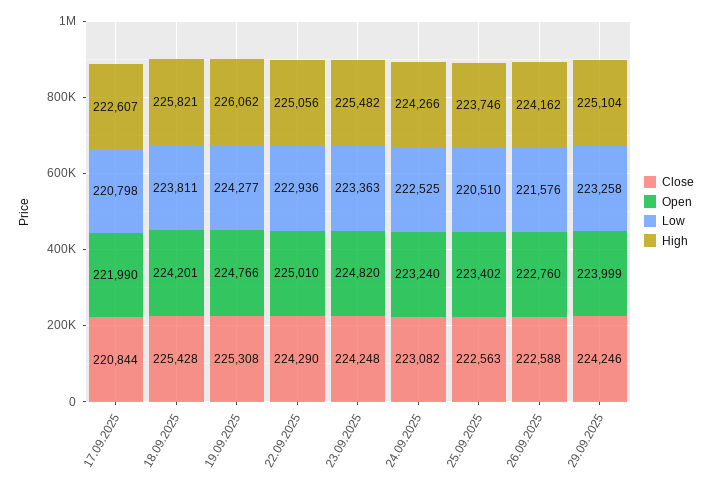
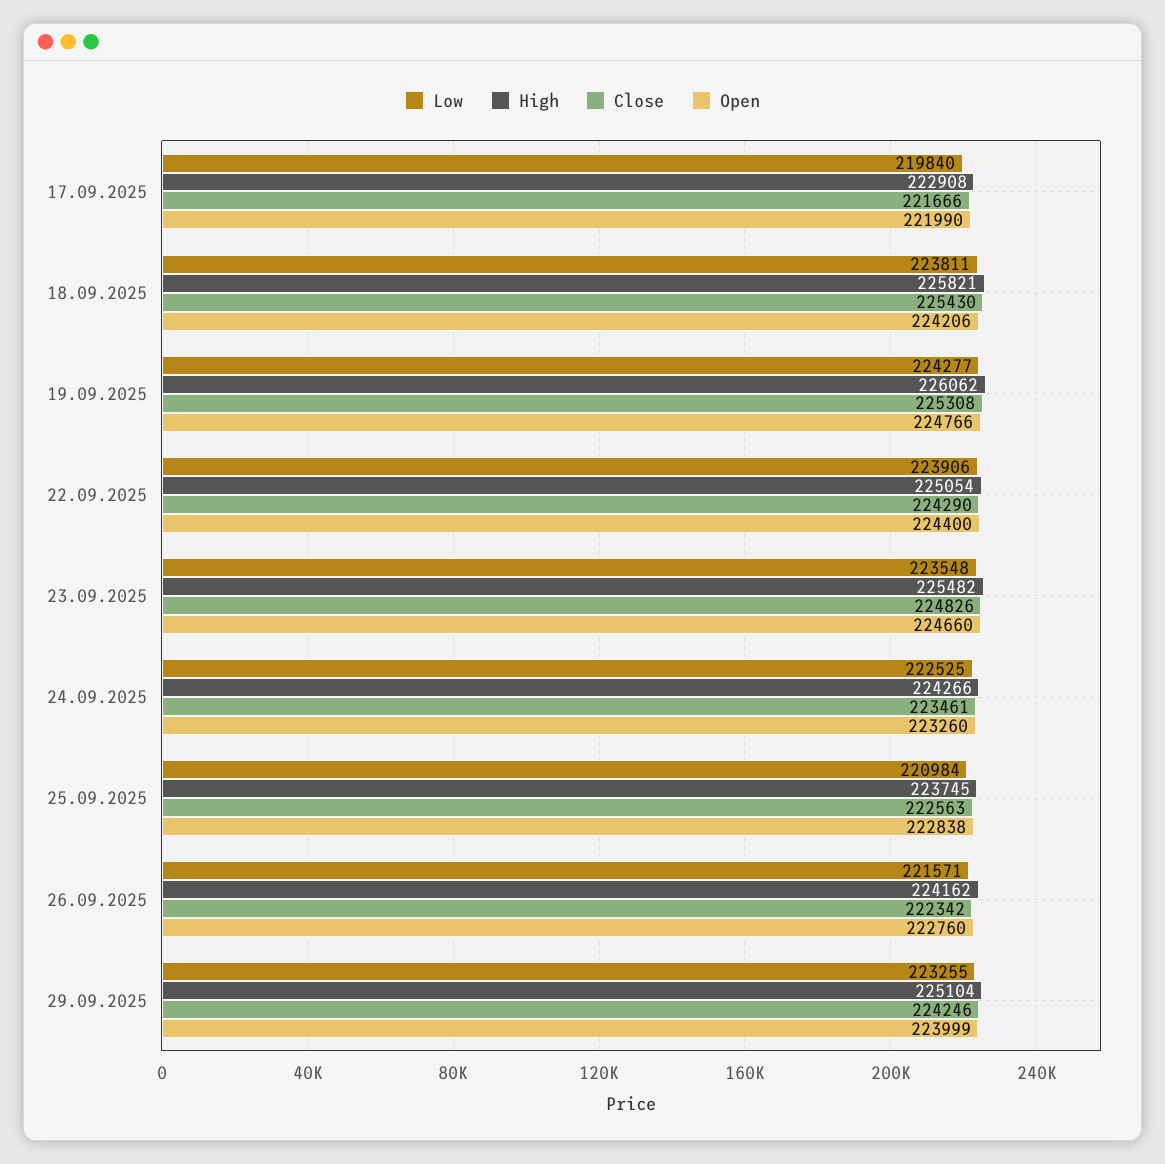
Close, 17.09.2025: 220844 -> 221666
Low, 17.09.2025: 220798 -> 219840
High, 17.09.2025: 222607 -> 222908
Close, 18.09.2025: 225428 -> 225430
Open, 18.09.2025: 224201 -> 224206
Open, 22.09.2025: 225010 -> 224400
Low, 22.09.2025: 222936 -> 223906
High, 22.09.2025: 225056 -> 225054
Close, 23.09.2025: 224248 -> 224826
Open, 23.09.2025: 224820 -> 224660
Low, 23.09.2025: 223363 -> 223548
Close, 24.09.2025: 223082 -> 223461
Open, 24.09.2025: 223240 -> 223260
Open, 25.09.2025: 223402 -> 222838
Low, 25.09.2025: 220510 -> 220984
High, 25.09.2025: 223746 -> 223745
Close, 26.09.2025: 222588 -> 222342
Low, 26.09.2025: 221576 -> 221571
Low, 29.09.2025: 223258 -> 223255

